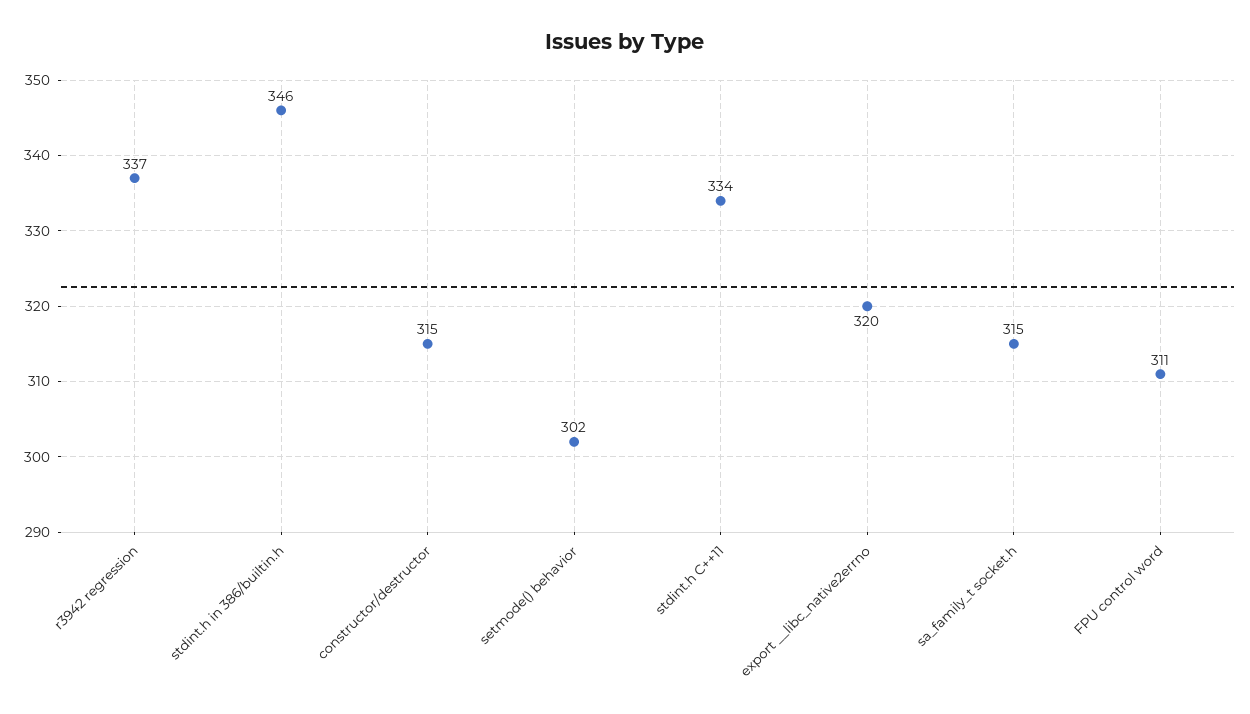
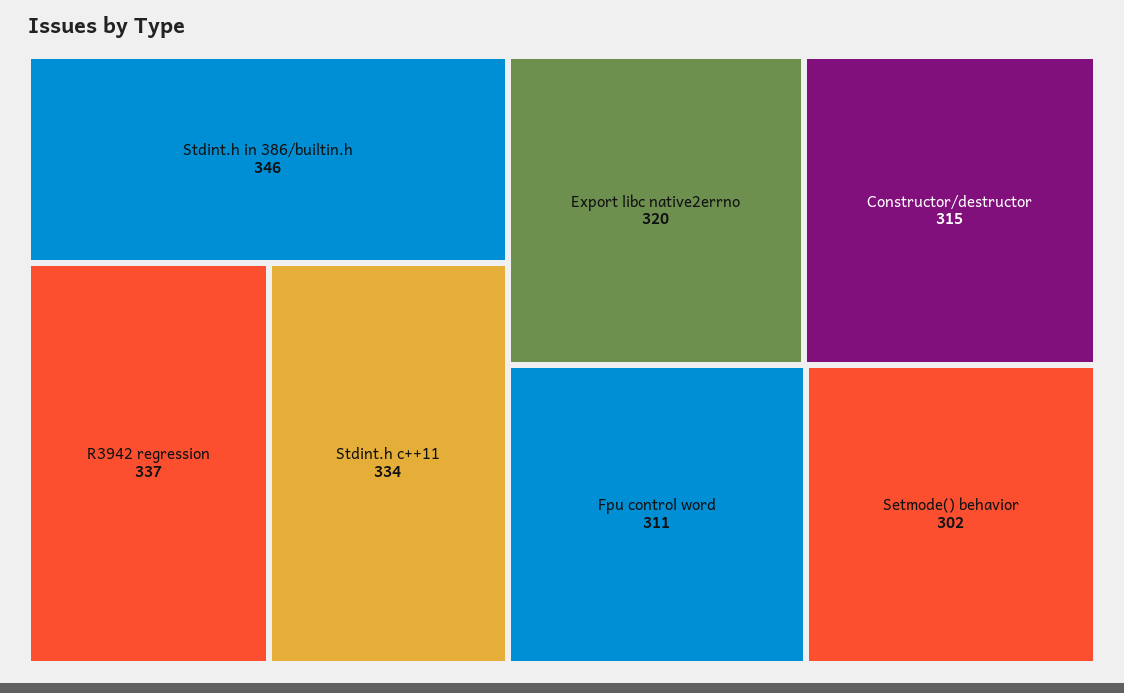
sa_family_t socket.h: 315 -> none

